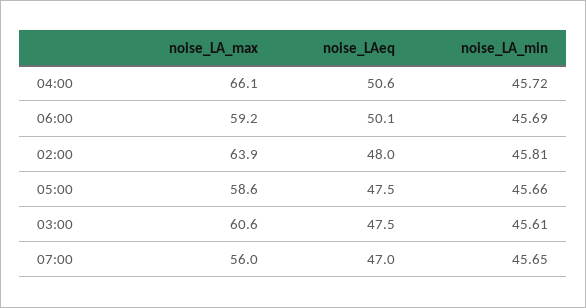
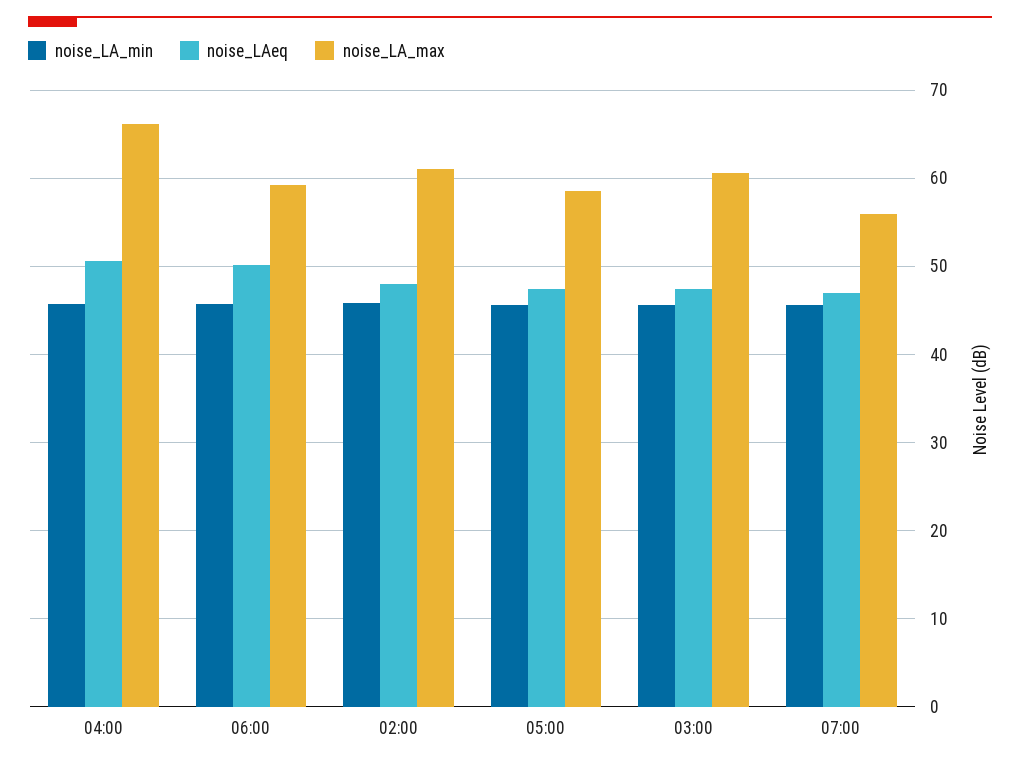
noise_LA_max, 02:00: 63.9 -> 61

